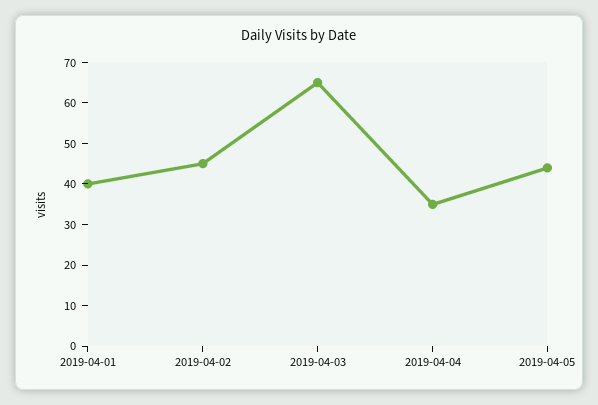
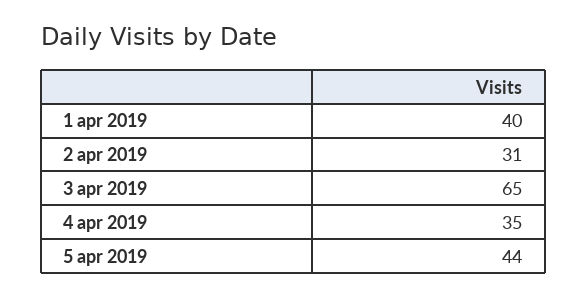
2019-04-02: 45 -> 31

